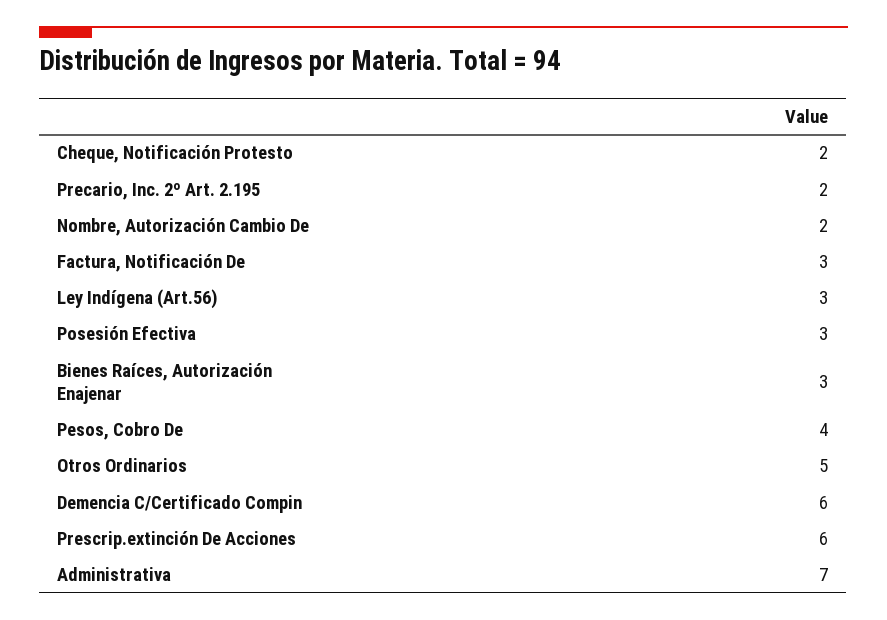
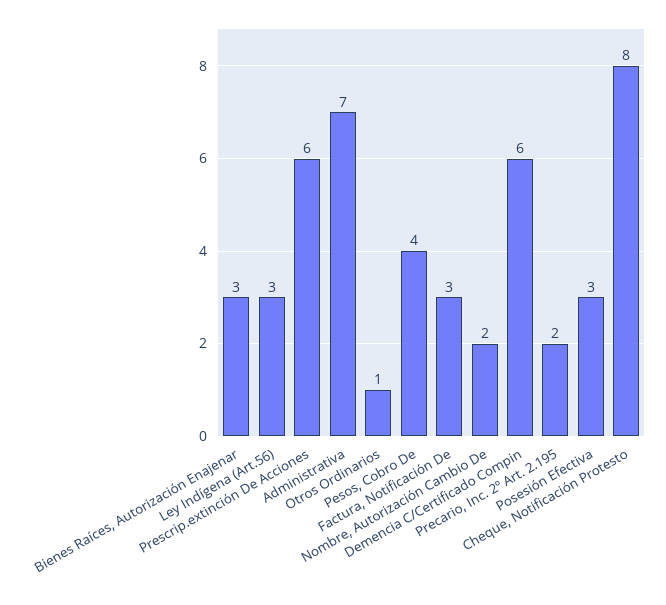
Cheque, Notificación Protesto: 2 -> 8
Otros Ordinarios: 5 -> 1

